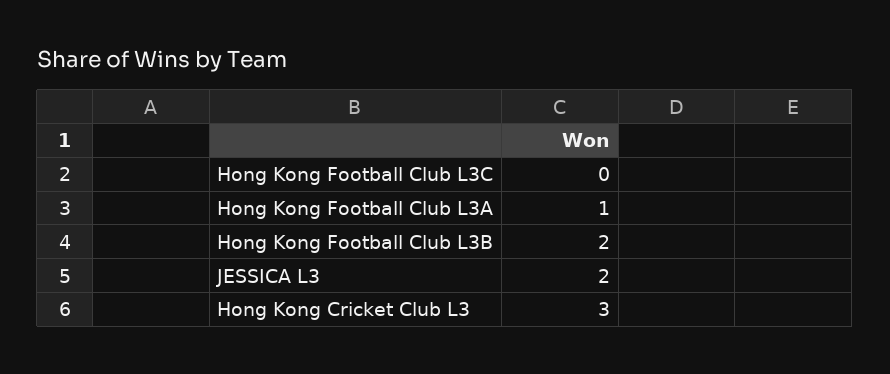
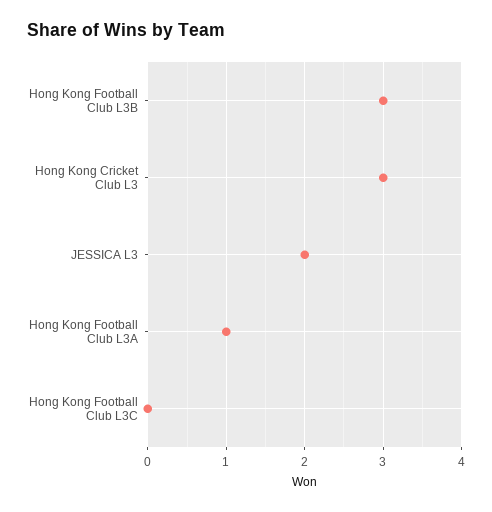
Hong Kong Football Club L3B: 2 -> 3

